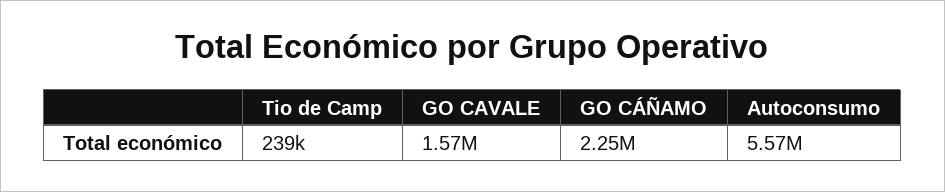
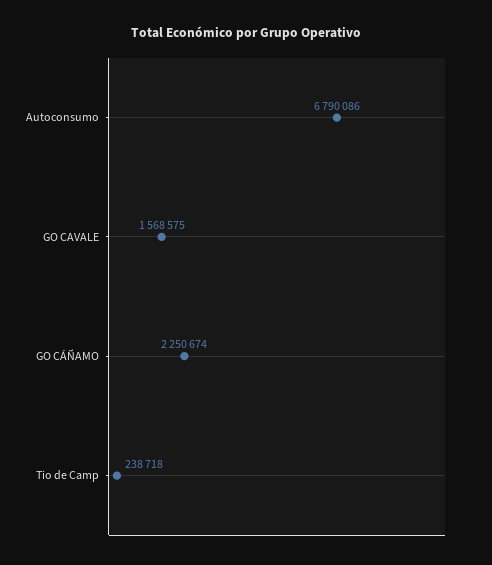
Autoconsumo: 5570000 -> 6790086

